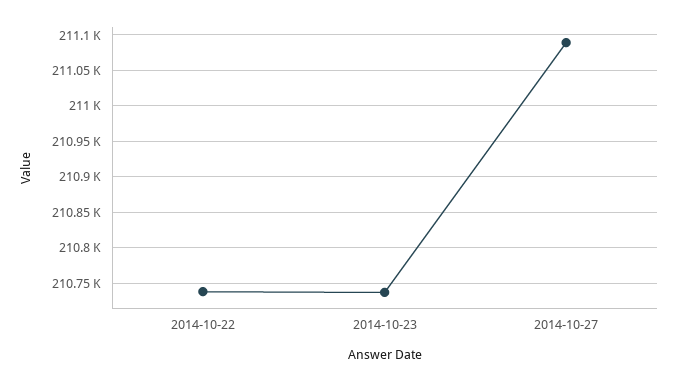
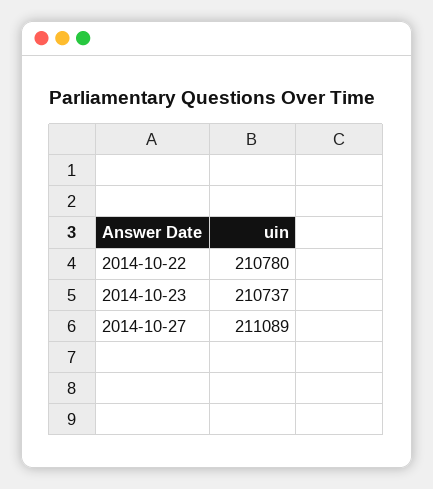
2014-10-22: 210740 -> 210780

